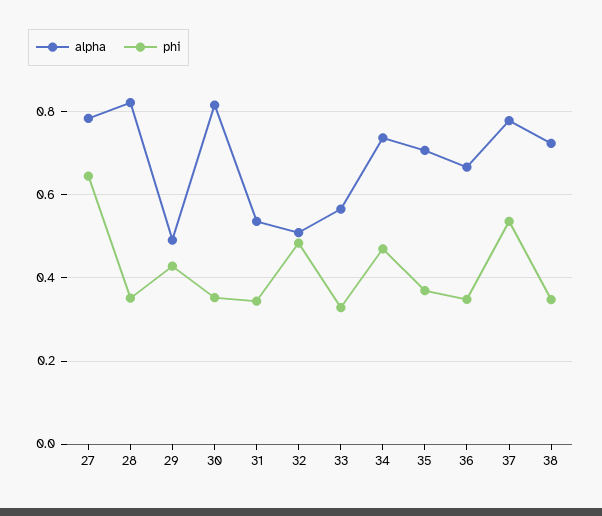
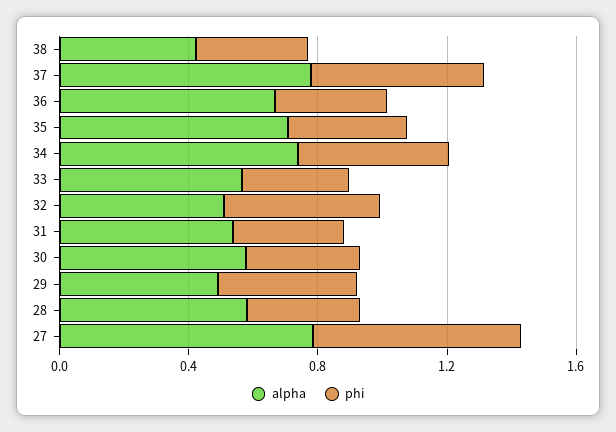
alpha, 28: 0.82 -> 0.6
alpha, 30: 0.82 -> 0.6
alpha, 38: 0.72 -> 0.4

